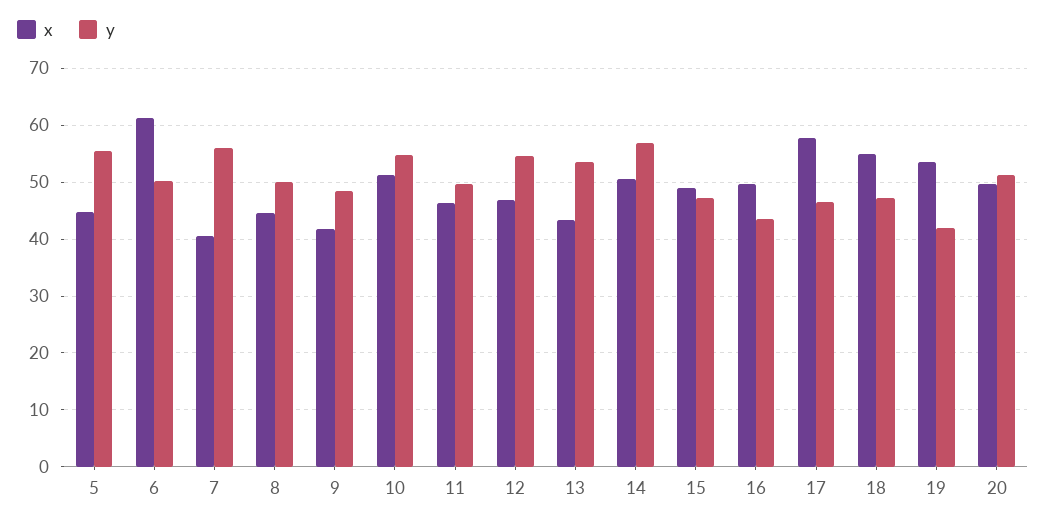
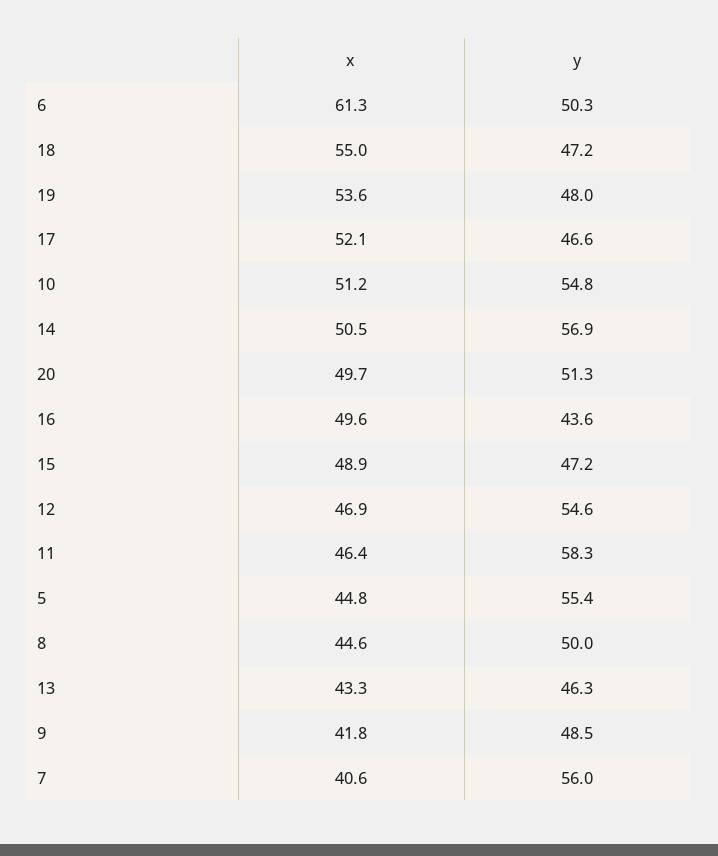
y, 11: 50 -> 58.3
y, 13: 54 -> 46.3
x, 17: 58 -> 52.1
y, 19: 42 -> 48

